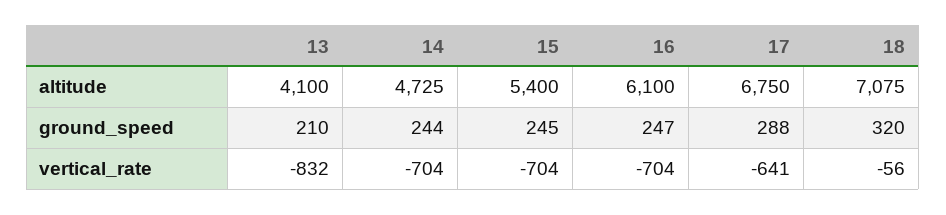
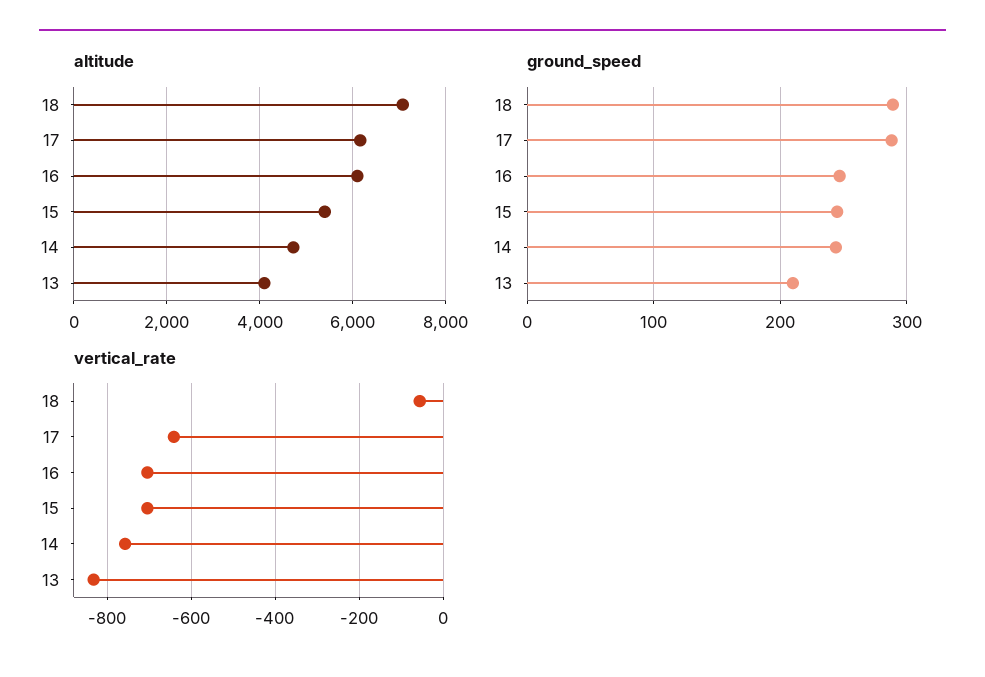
altitude, 17: 6750 -> 6200
ground_speed, 18: 320 -> 290
vertical_rate, 14: -704 -> -760

